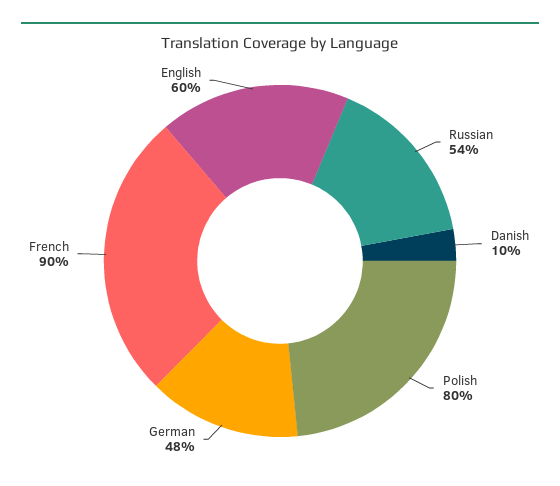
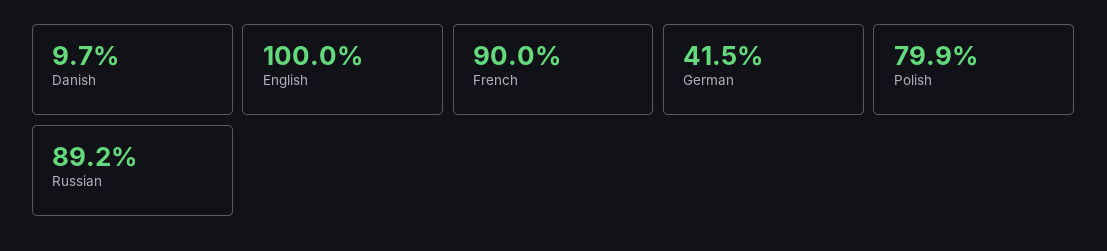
Russian: 54 -> 89.2
German: 48 -> 41.5
English: 60 -> 100

